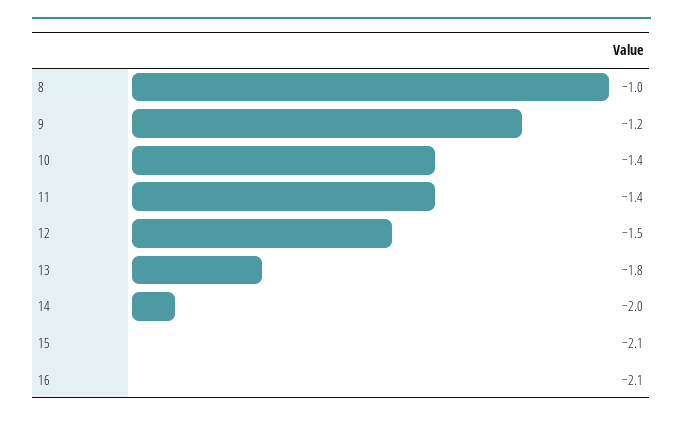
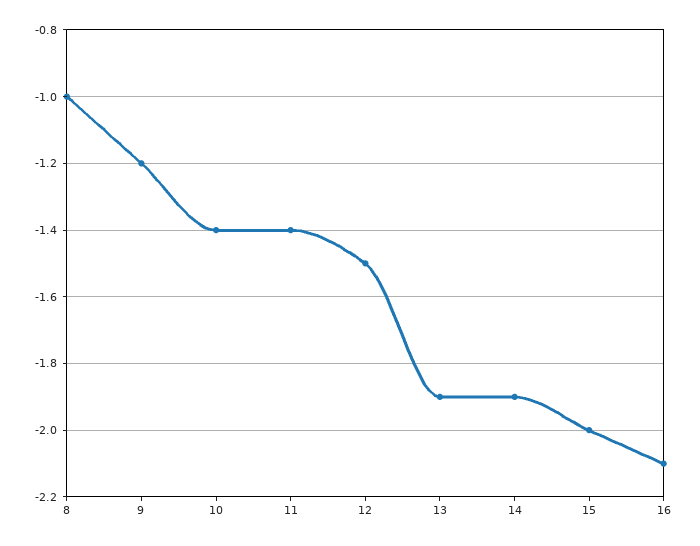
13: -1.8 -> -1.9
14: -2 -> -1.9
15: -2.1 -> -2

